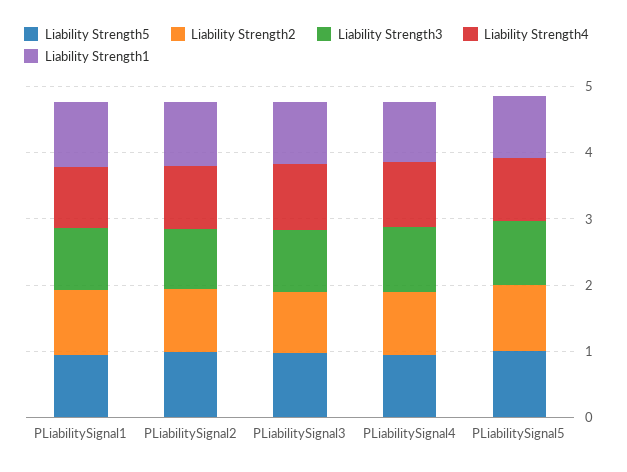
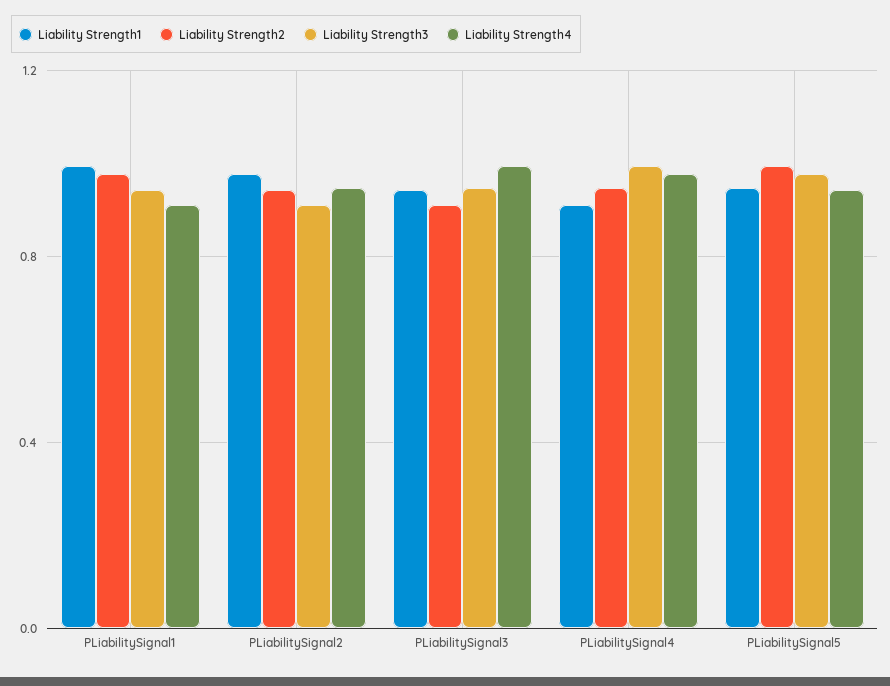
Liability Strength5, PLiabilitySignal1: 1 -> none
Liability Strength5, PLiabilitySignal2: 1 -> none
Liability Strength5, PLiabilitySignal3: 1 -> none
Liability Strength5, PLiabilitySignal4: 1 -> none
Liability Strength5, PLiabilitySignal5: 1 -> none

